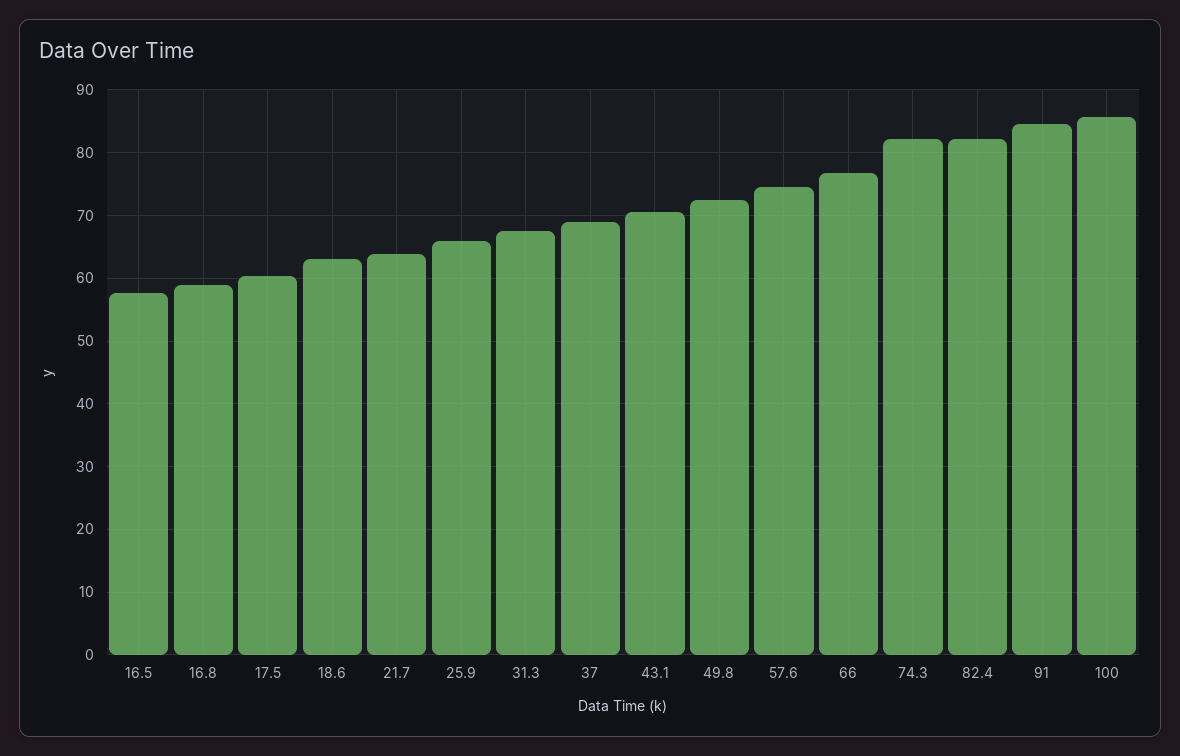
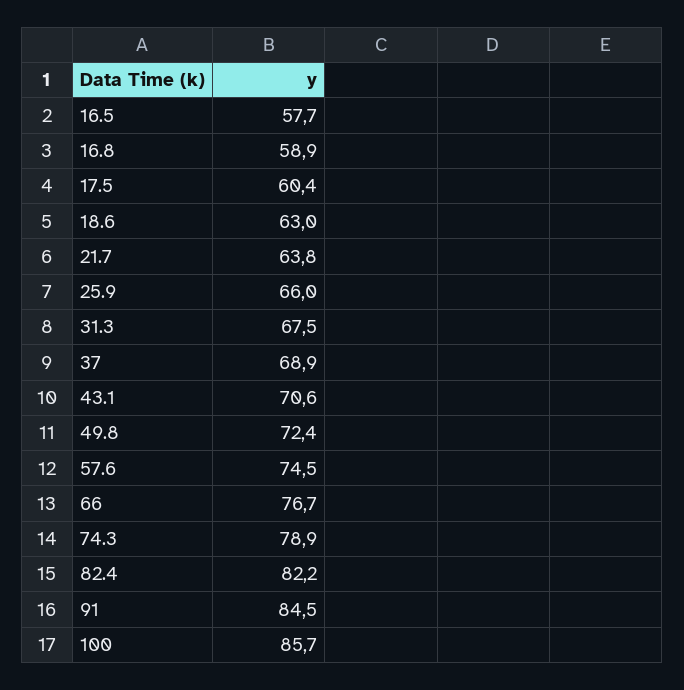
74.3: 82 -> 78.9

